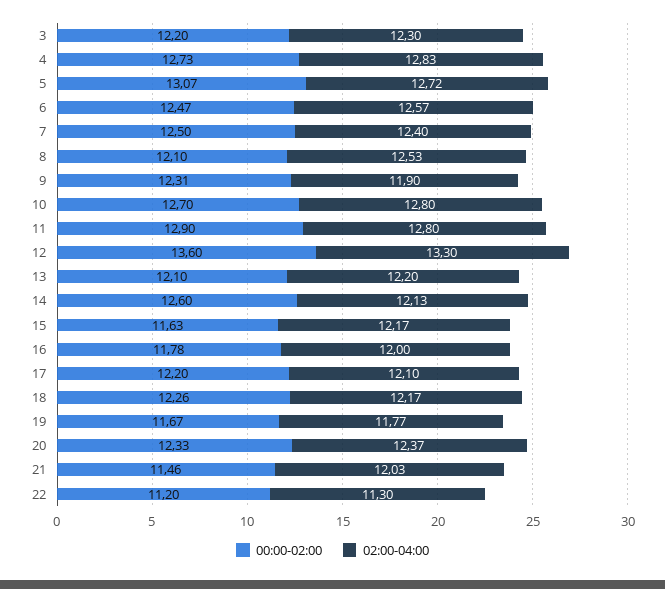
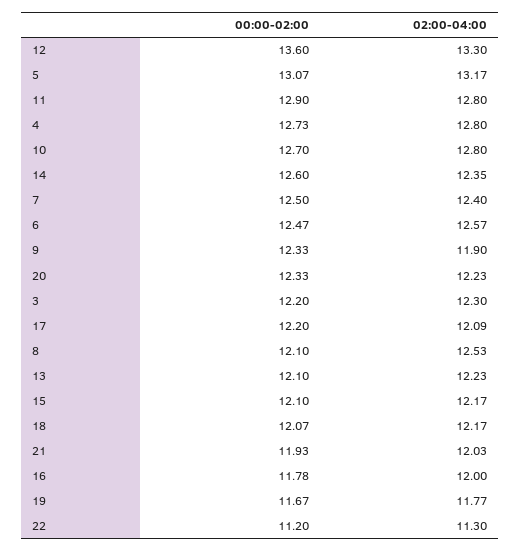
02:00-04:00, 4: 12.83 -> 12.8
02:00-04:00, 5: 12.72 -> 13.17
00:00-02:00, 9: 12.31 -> 12.33
02:00-04:00, 13: 12.2 -> 12.23
02:00-04:00, 14: 12.13 -> 12.35
00:00-02:00, 15: 11.63 -> 12.1
02:00-04:00, 17: 12.1 -> 12.09
00:00-02:00, 18: 12.26 -> 12.07
02:00-04:00, 20: 12.37 -> 12.23
00:00-02:00, 21: 11.46 -> 11.93

